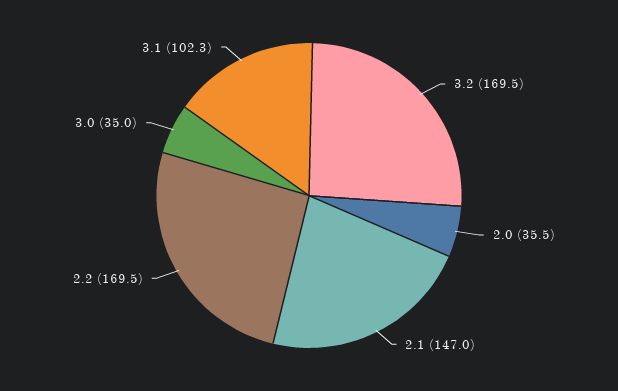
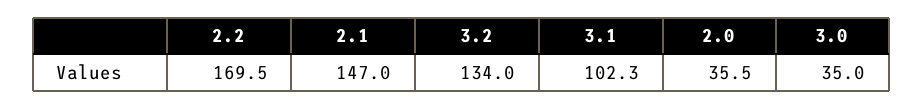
3.2: 169.5 -> 134

